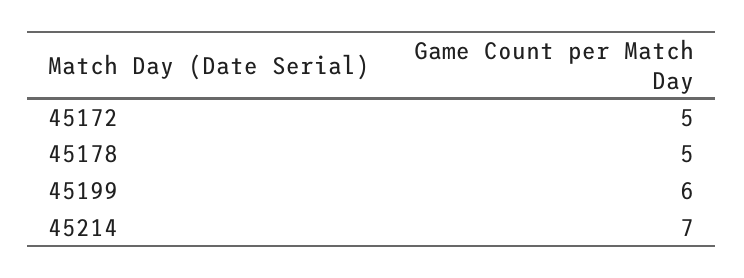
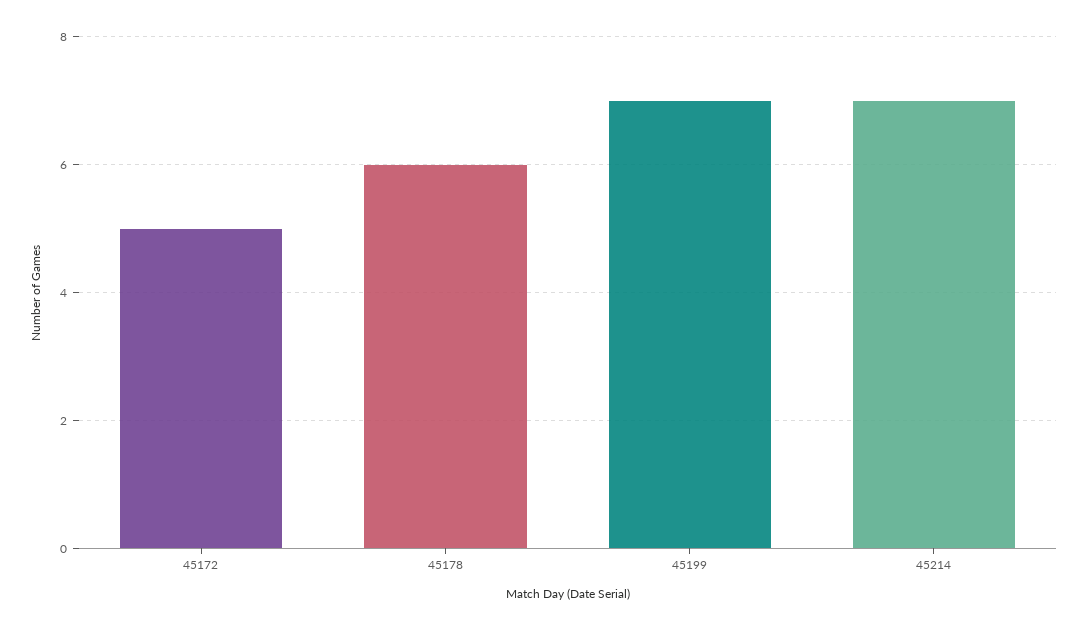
45178: 5 -> 6
45199: 6 -> 7

